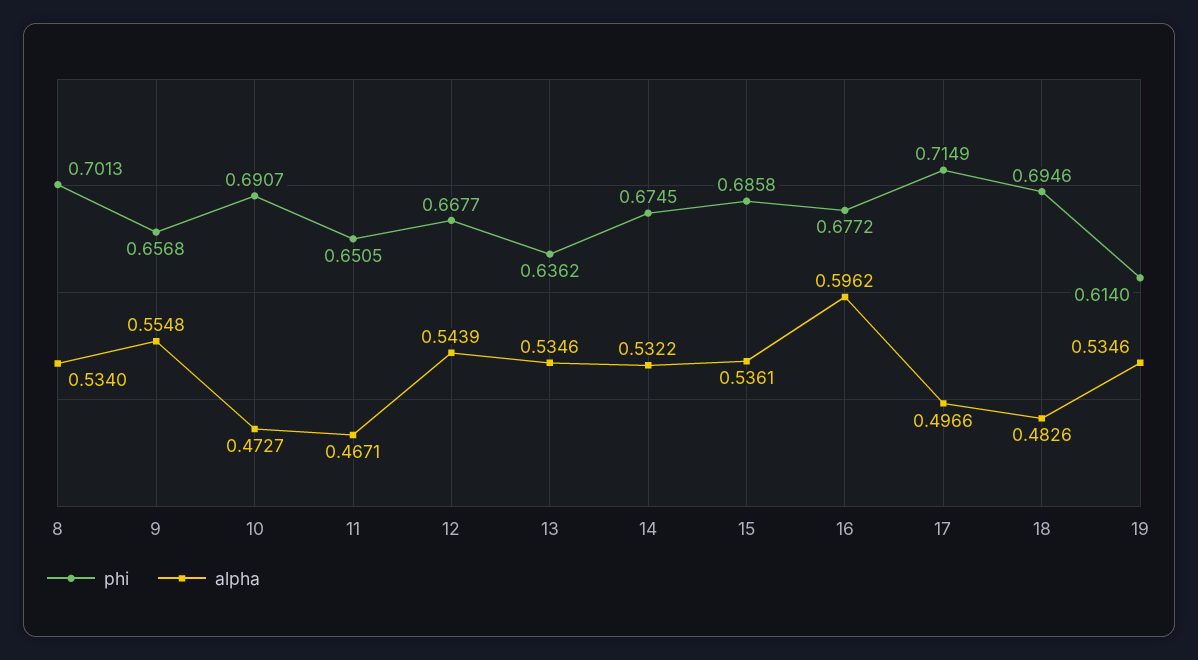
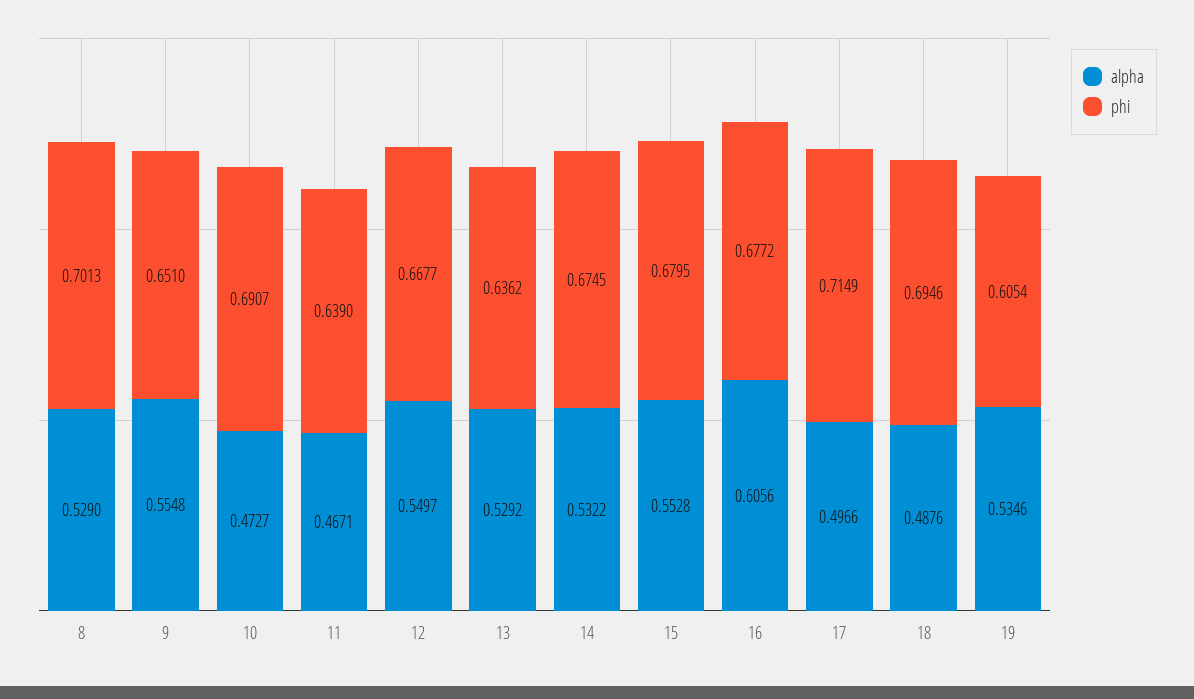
alpha, 8: 0.534 -> 0.529
phi, 9: 0.6568 -> 0.651
phi, 11: 0.6505 -> 0.639
alpha, 12: 0.5439 -> 0.5497
alpha, 13: 0.5346 -> 0.5292
phi, 15: 0.6858 -> 0.6795
alpha, 15: 0.5361 -> 0.5528
alpha, 16: 0.5962 -> 0.6056
alpha, 18: 0.4826 -> 0.4876
phi, 19: 0.614 -> 0.6054

